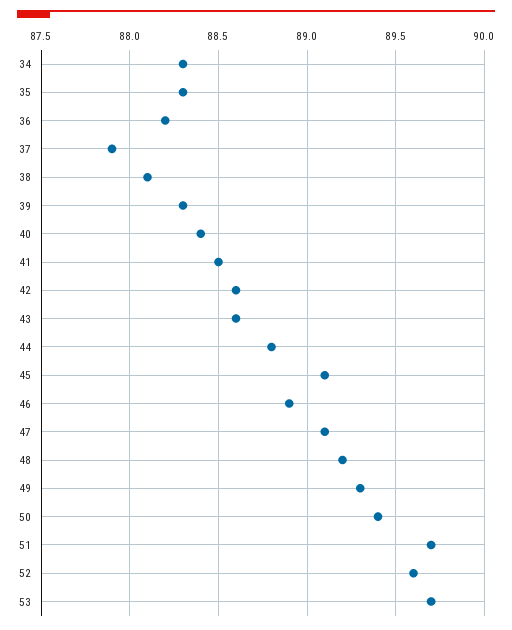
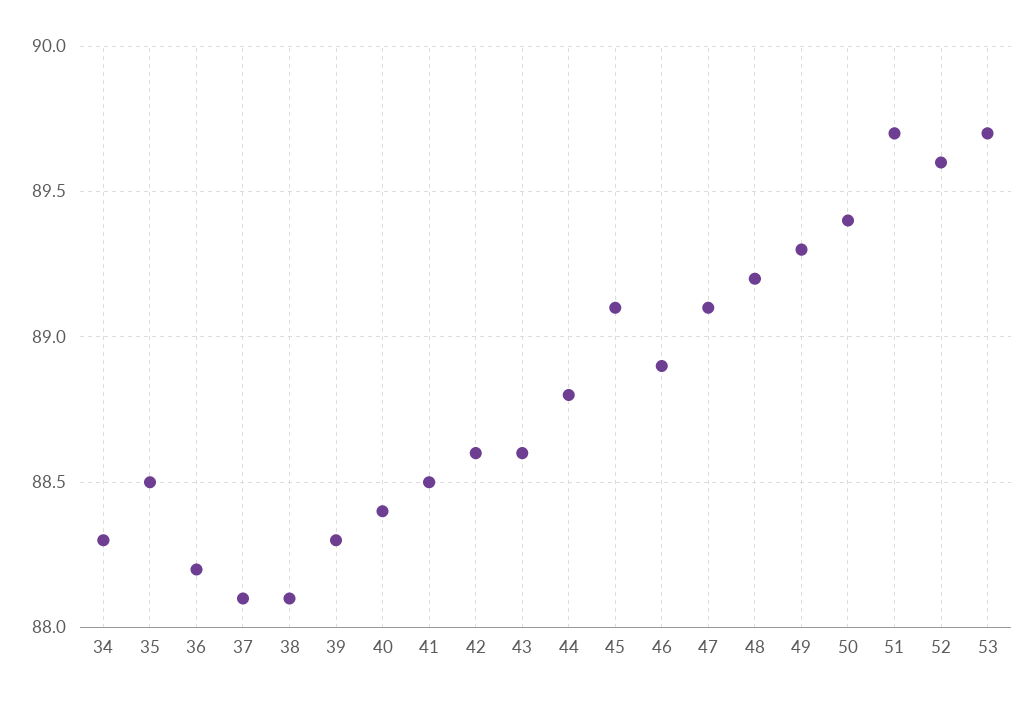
35: 88.3 -> 88.5
37: 87.9 -> 88.1

